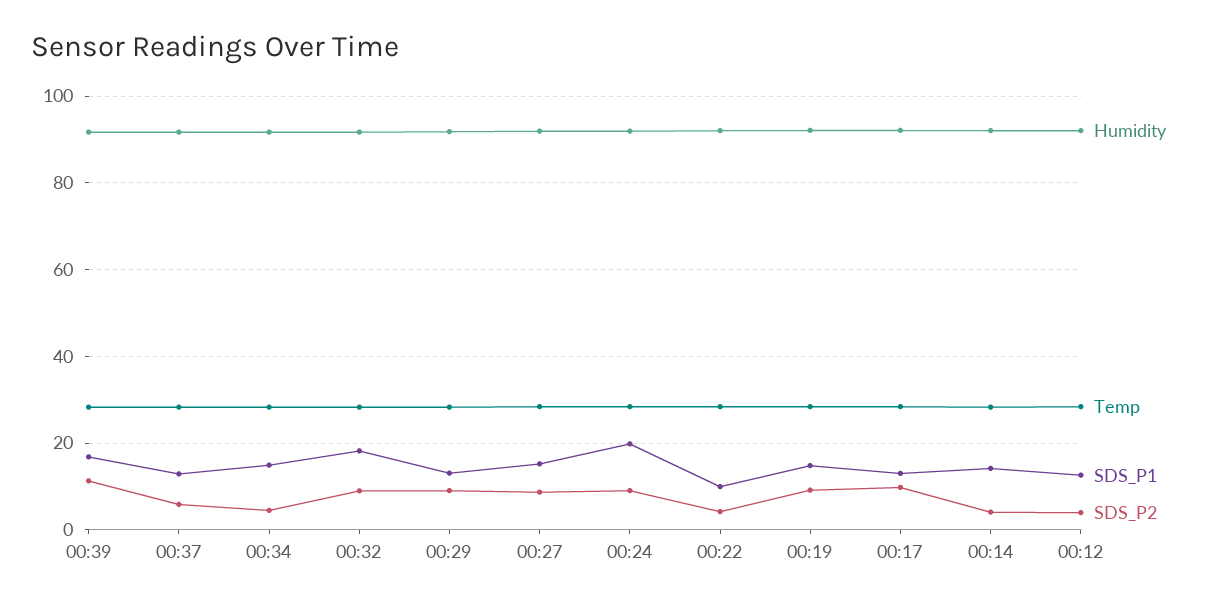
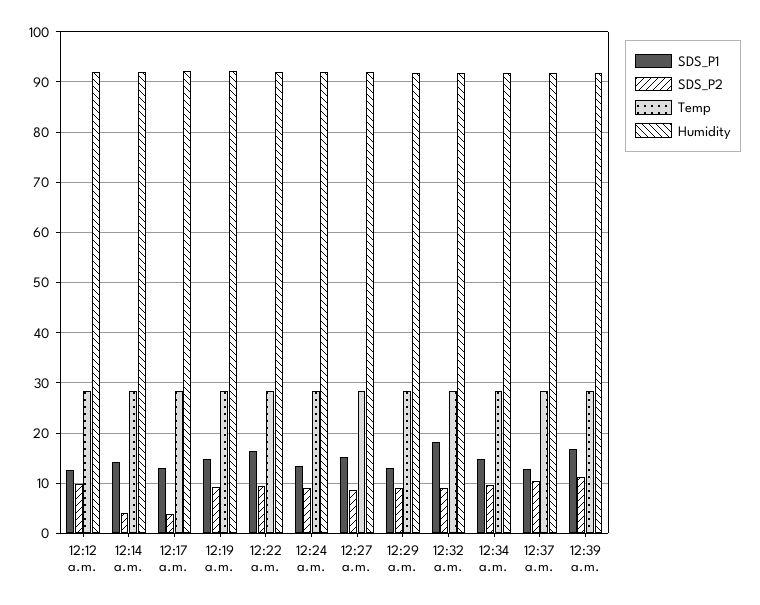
SDS_P2, 00:37: 6 -> 10
SDS_P2, 00:34: 4 -> 10
SDS_P1, 00:24: 20 -> 14
SDS_P1, 00:22: 10 -> 16
SDS_P2, 00:22: 4 -> 10
SDS_P2, 00:17: 10 -> 4
SDS_P2, 00:12: 4 -> 10

